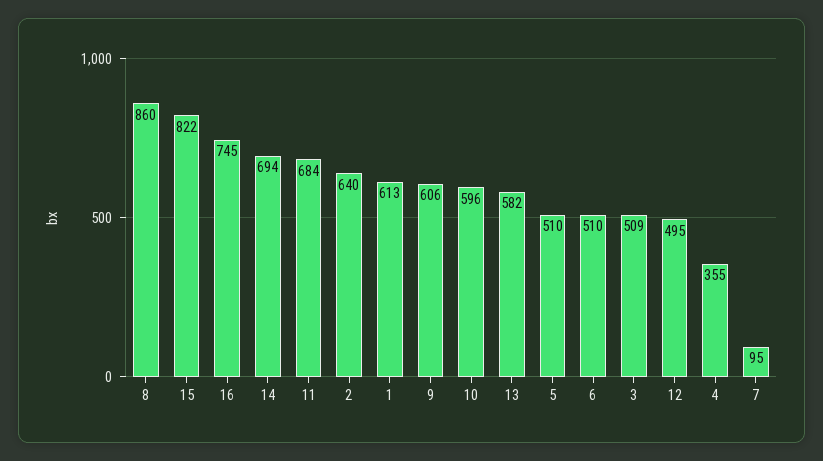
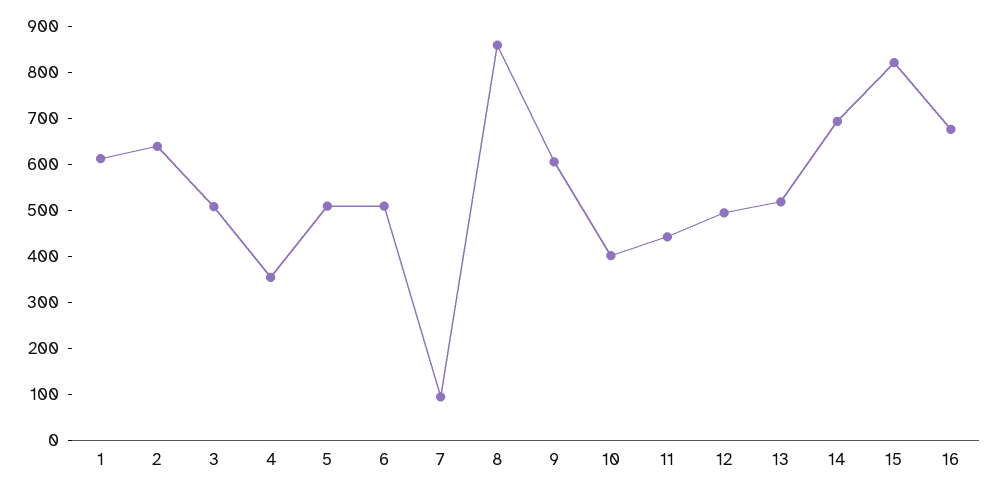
16: 745 -> 680
11: 684 -> 440
10: 596 -> 400
13: 582 -> 520

